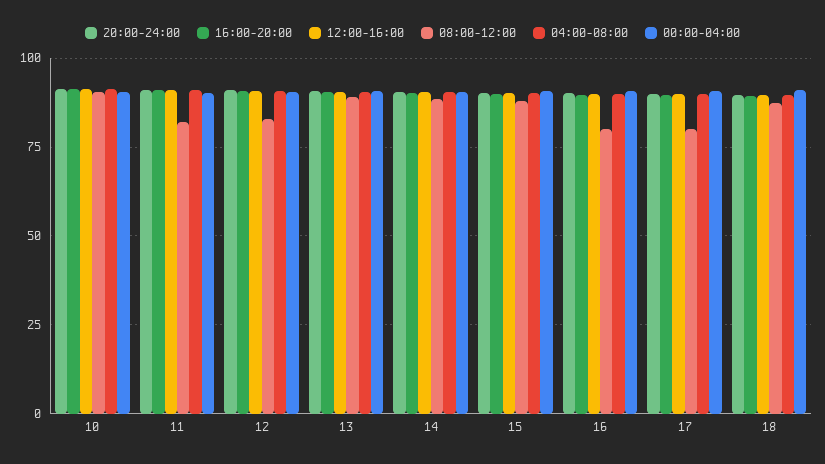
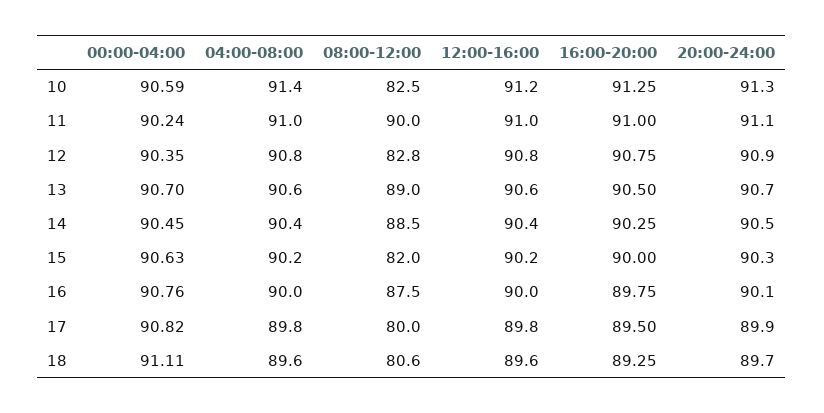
08:00-12:00, 10: 90 -> 82.5
08:00-12:00, 11: 82.5 -> 90
08:00-12:00, 15: 87.5 -> 82
08:00-12:00, 16: 80 -> 87.5
08:00-12:00, 18: 87.5 -> 80.6

